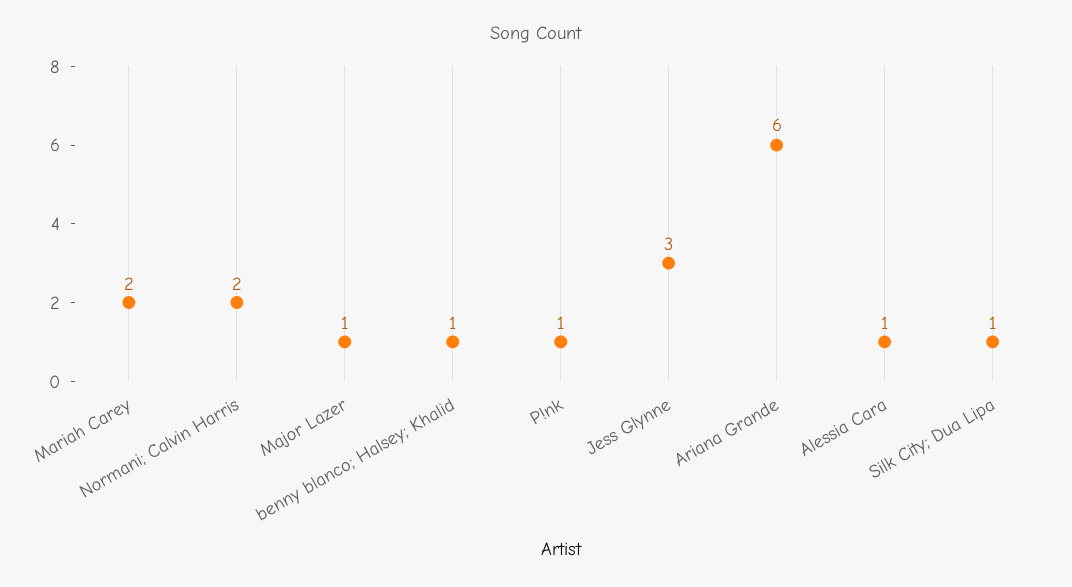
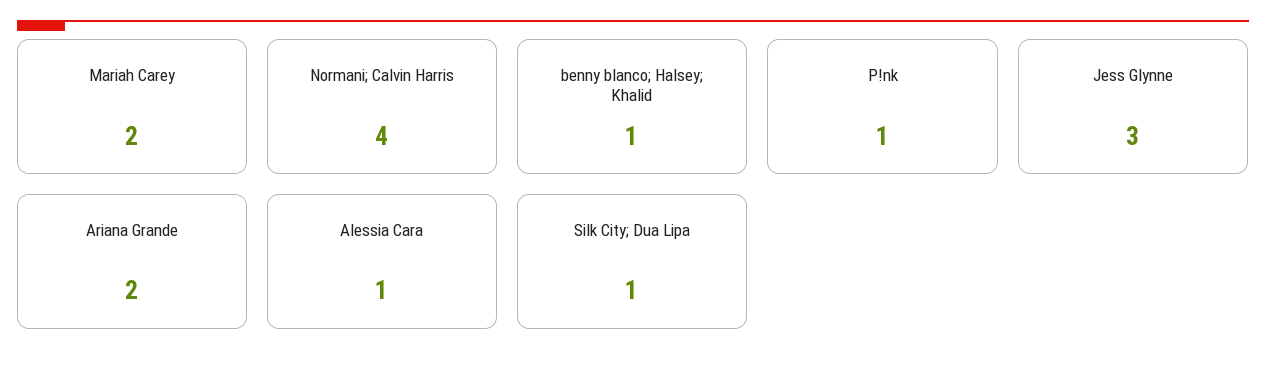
Normani; Calvin Harris: 2 -> 4
Major Lazer: 1 -> none
Ariana Grande: 6 -> 2

